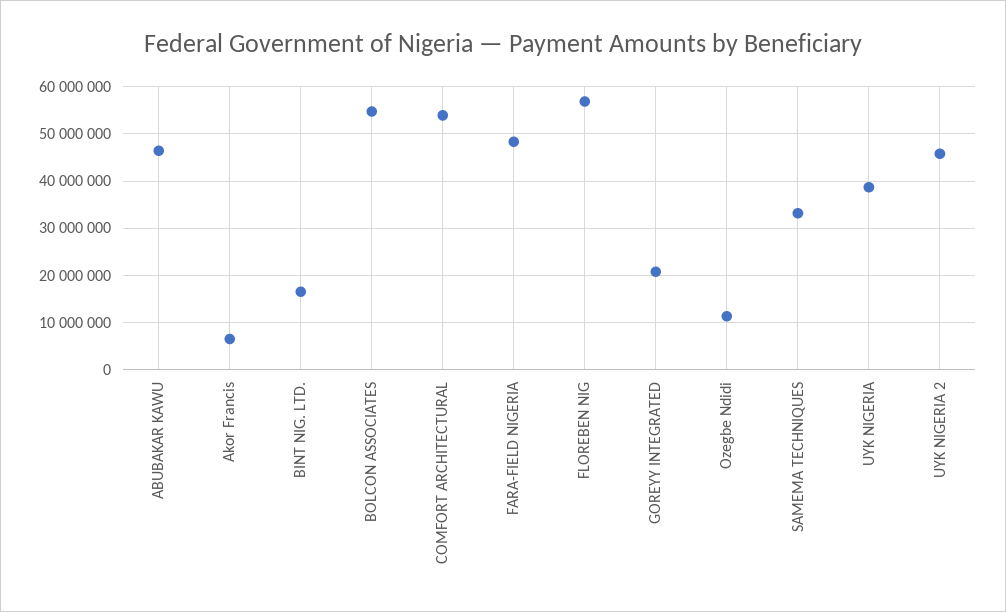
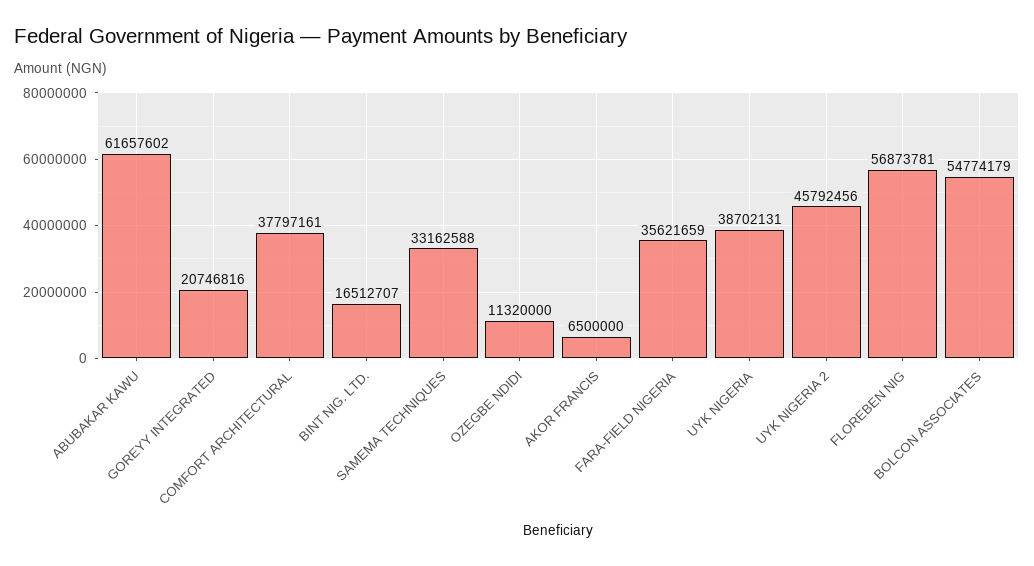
ABUBAKAR KAWU: 46000000 -> 61657602
COMFORT ARCHITECTURAL: 54000000 -> 37797161
FARA-FIELD NIGERIA: 48000000 -> 35621659

